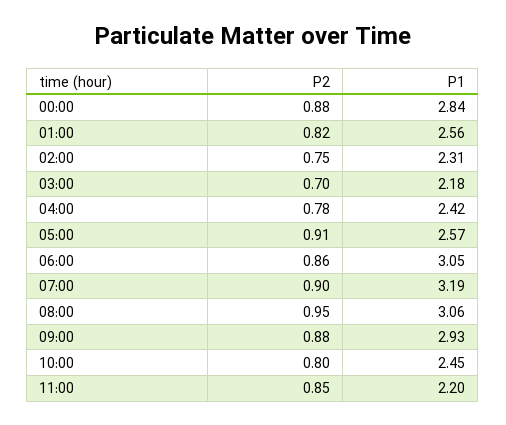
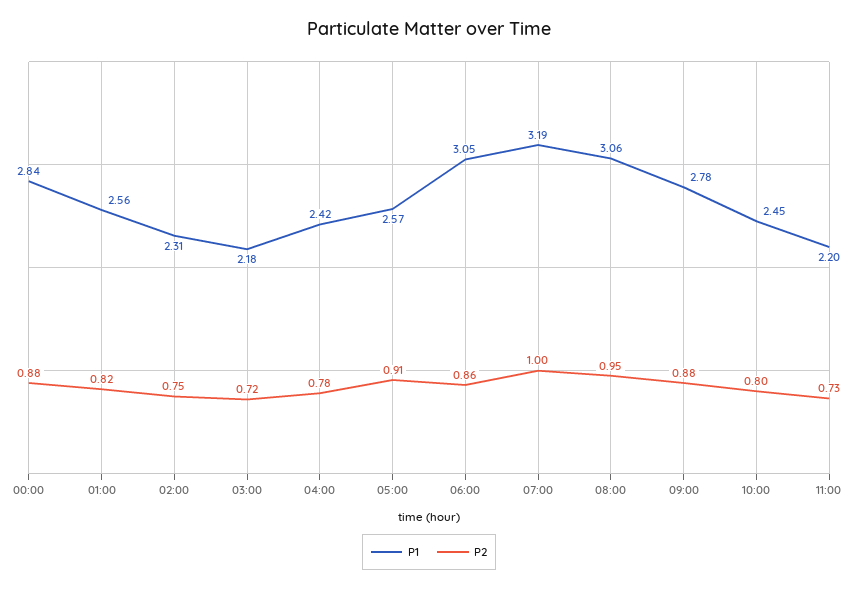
P2, 03:00: 0.7 -> 0.72
P2, 07:00: 0.9 -> 1
P1, 09:00: 2.93 -> 2.78
P2, 11:00: 0.85 -> 0.73

